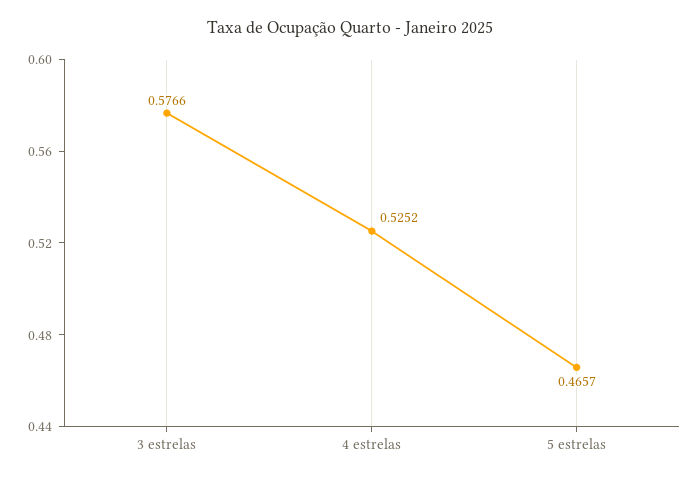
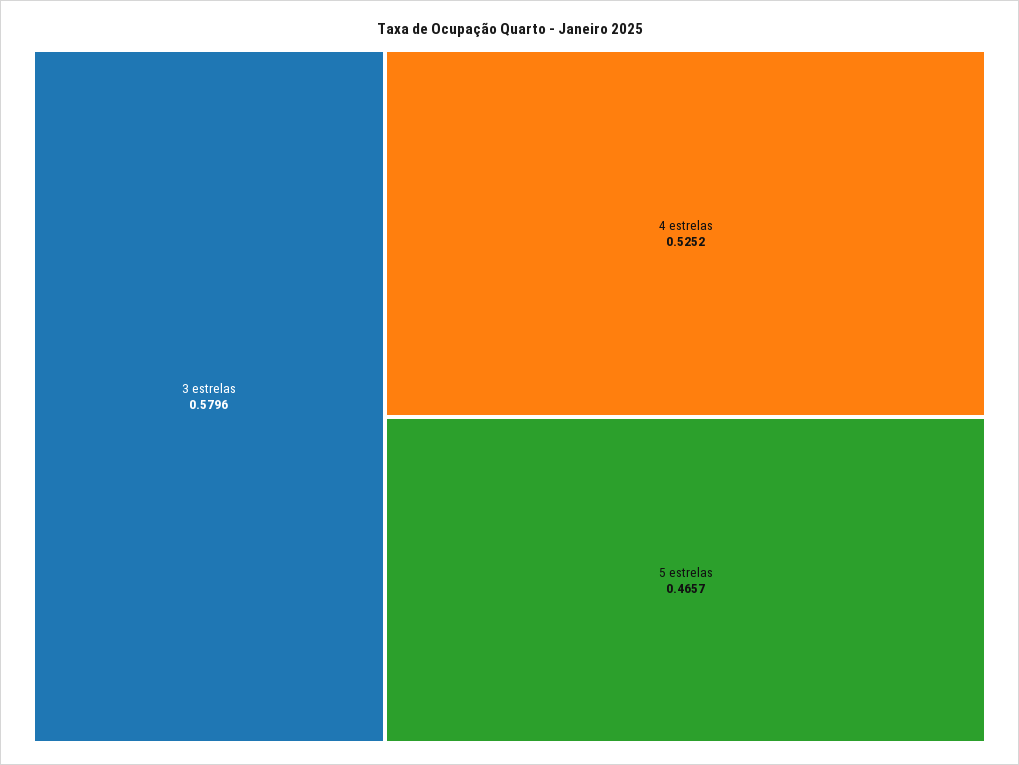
3 estrelas: 0.5766 -> 0.5796

